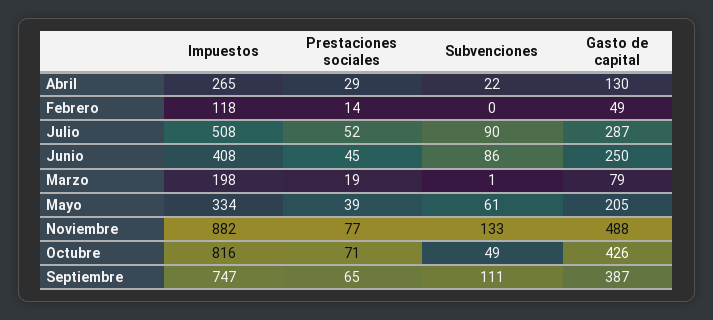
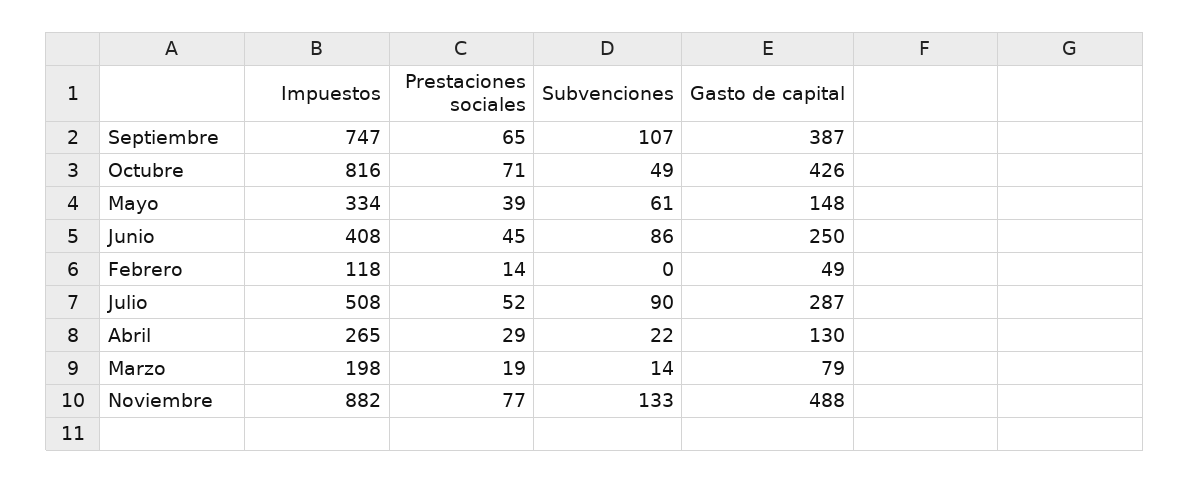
Subvenciones, Marzo: 1 -> 14
Gasto de capital, Mayo: 205 -> 148
Subvenciones, Septiembre: 111 -> 107

